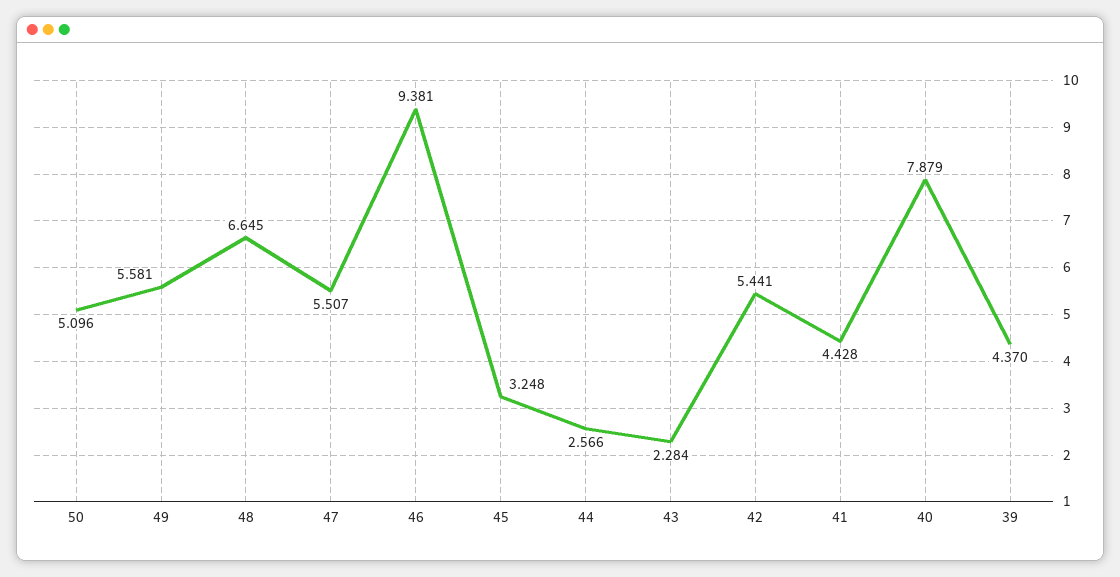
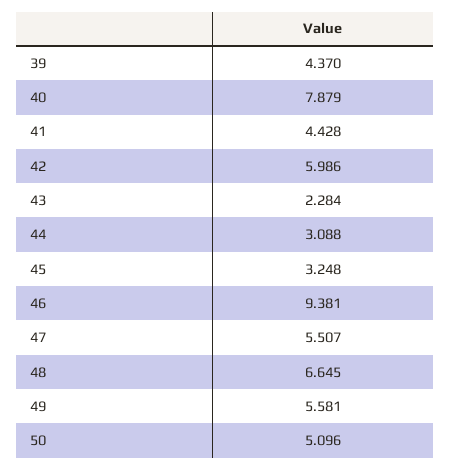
44: 2.566 -> 3.088
42: 5.441 -> 5.986

